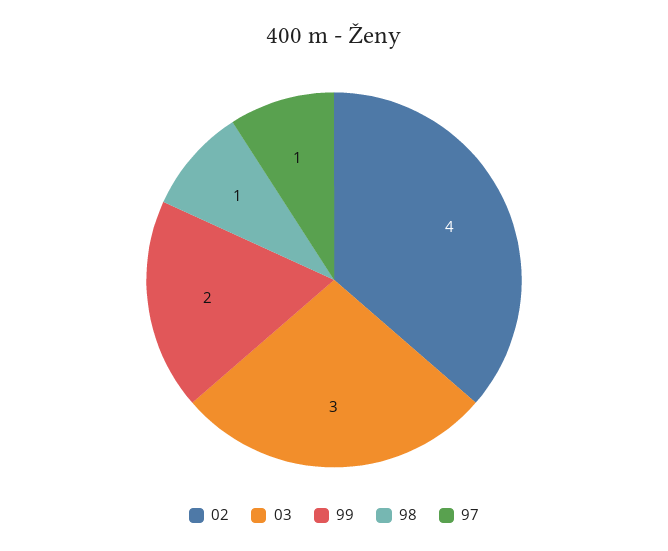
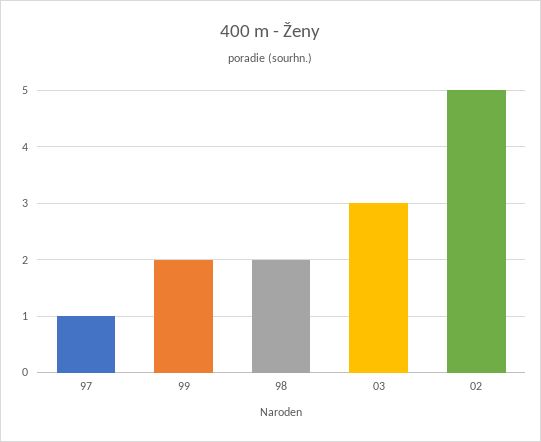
02: 4 -> 5
98: 1 -> 2

